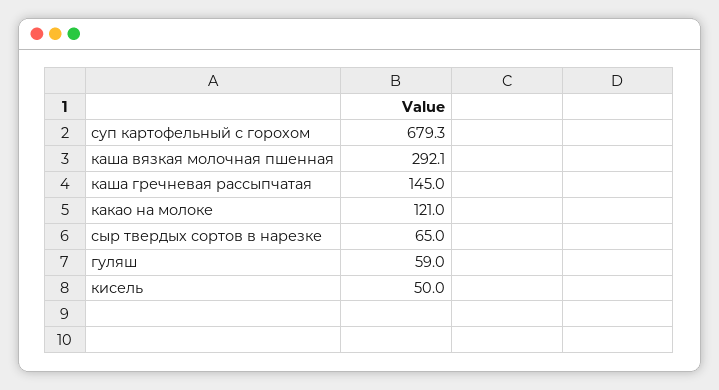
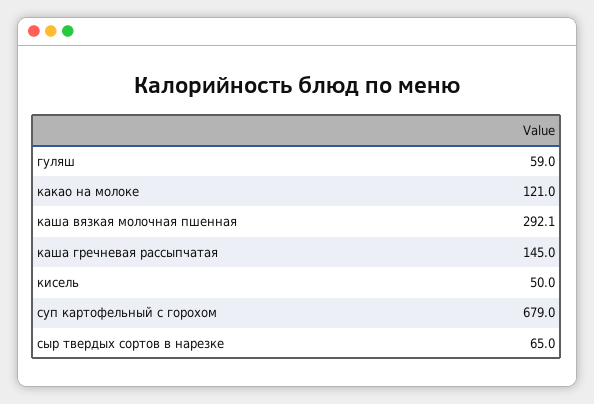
суп картофельный с горохом: 679.3 -> 679

